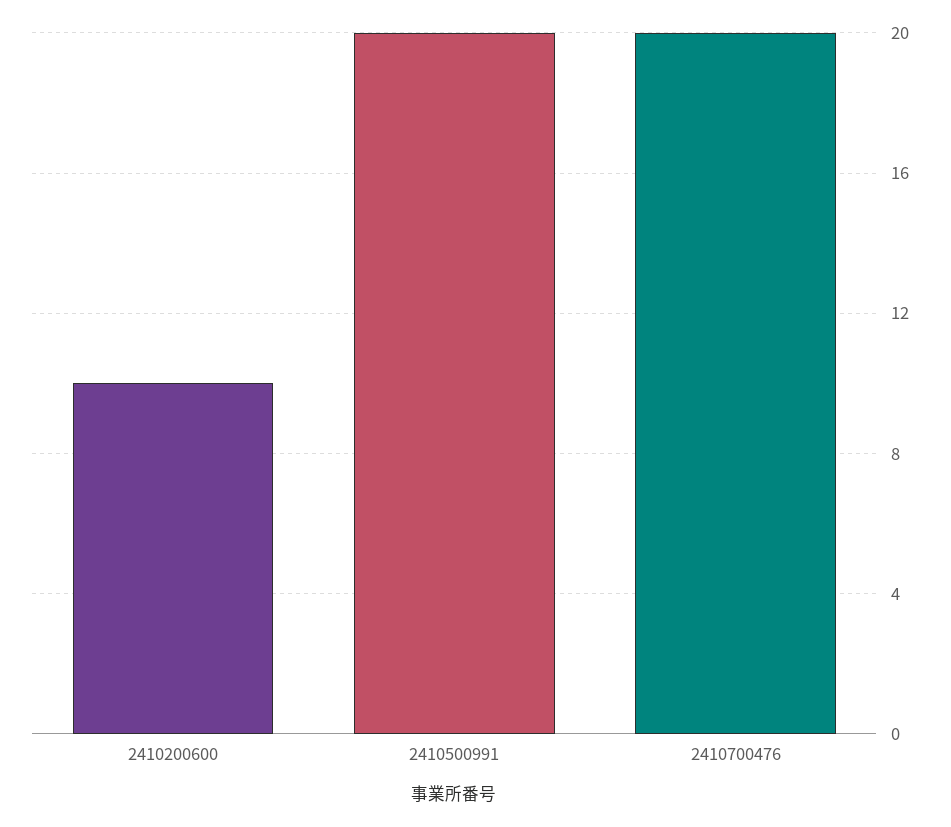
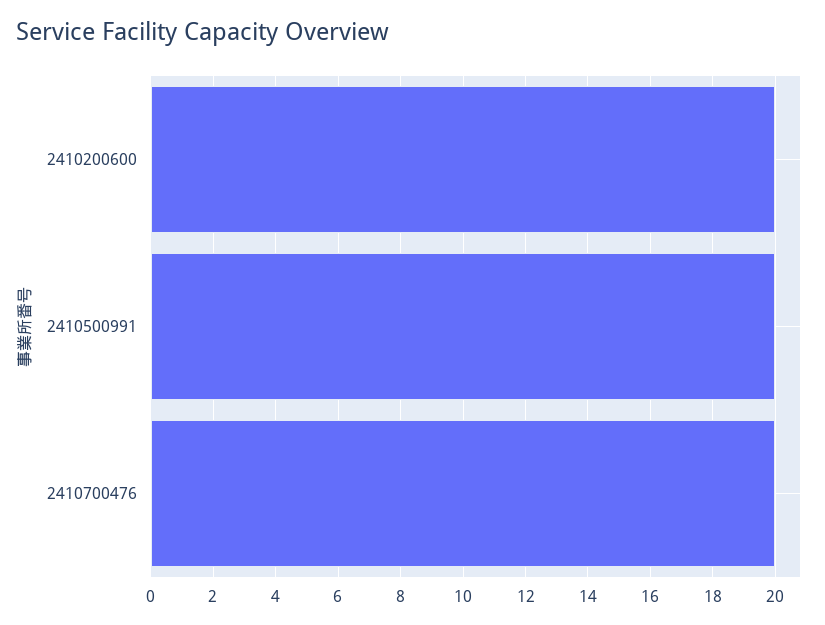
2410200600: 10 -> 20

